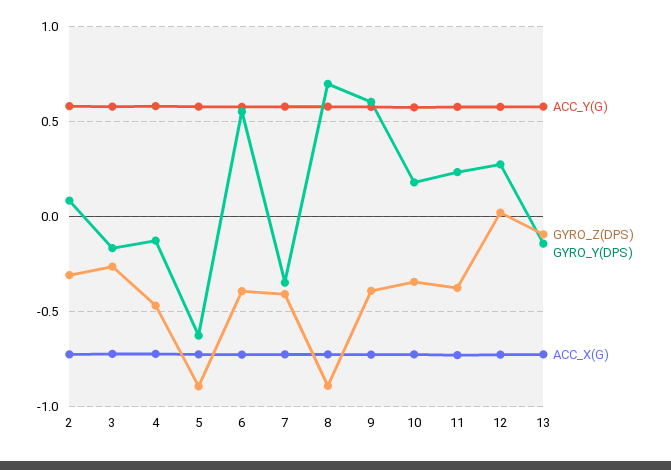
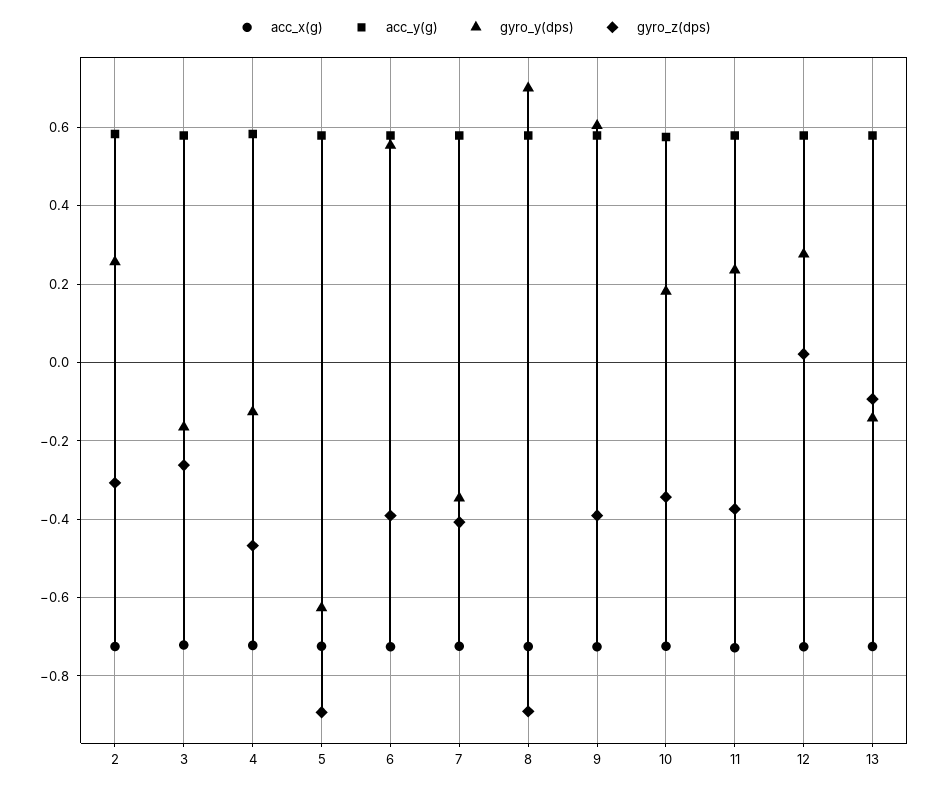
GYRO_Y(DPS), 2: 0.1 -> 0.26

